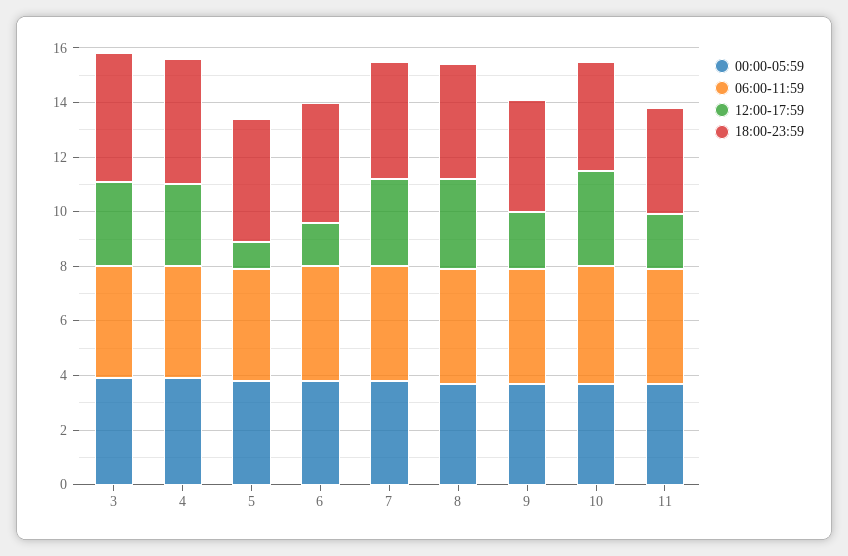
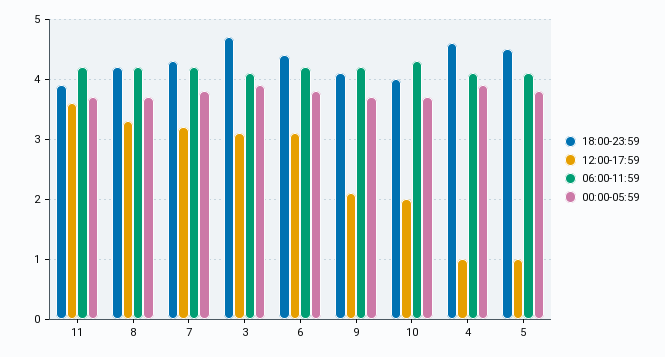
12:00-17:59, 4: 3 -> 1
12:00-17:59, 6: 1.5 -> 3.1
12:00-17:59, 10: 3.5 -> 2
12:00-17:59, 11: 2 -> 3.6

